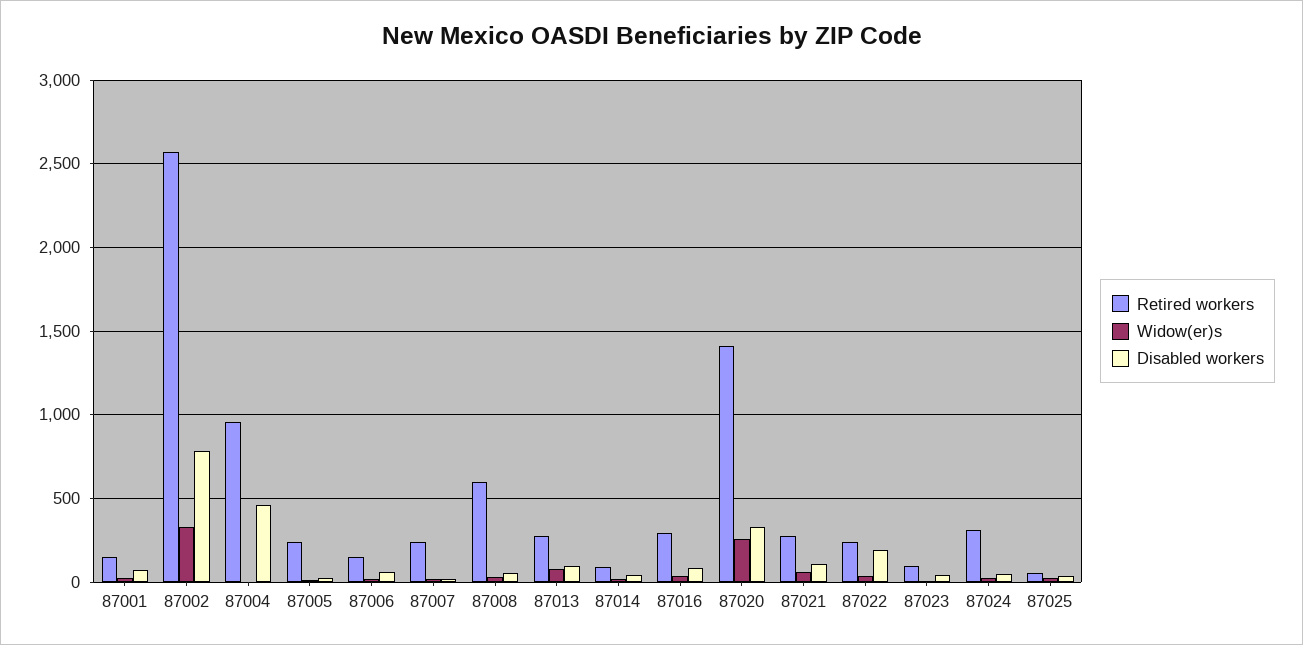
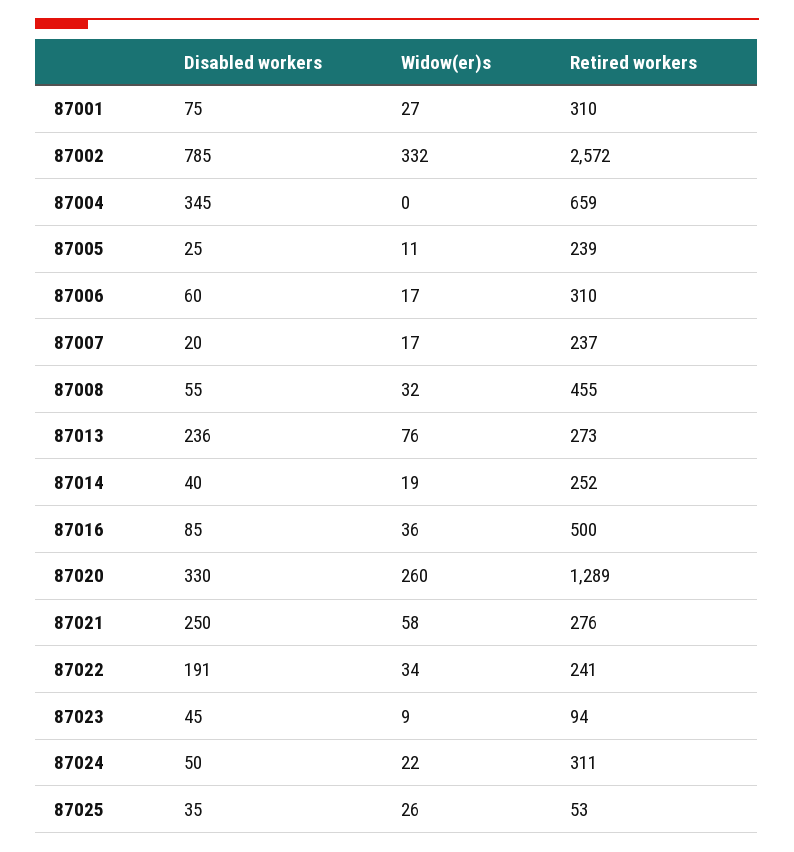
Retired workers, 87001: 150 -> 310
Retired workers, 87004: 950 -> 659
Disabled workers, 87004: 450 -> 345
Retired workers, 87006: 150 -> 310
Retired workers, 87008: 600 -> 455
Disabled workers, 87013: 100 -> 236
Retired workers, 87014: 100 -> 252
Retired workers, 87016: 300 -> 500
Retired workers, 87020: 1400 -> 1289
Disabled workers, 87021: 100 -> 250

